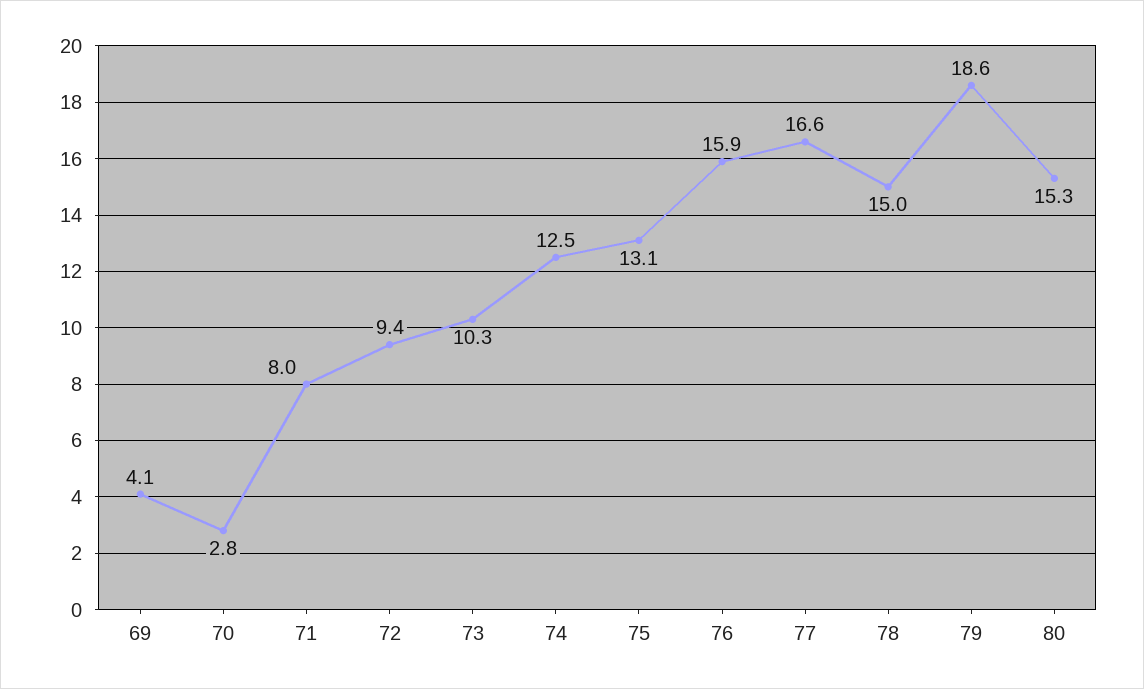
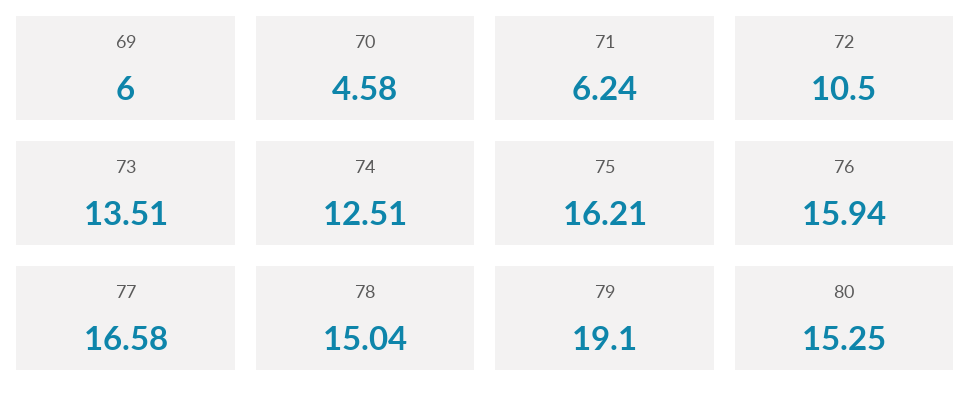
69: 4.1 -> 6
70: 2.8 -> 4.58
71: 8 -> 6.24
72: 9.4 -> 10.5
73: 10.3 -> 13.51
75: 13.1 -> 16.21
79: 18.6 -> 19.1

